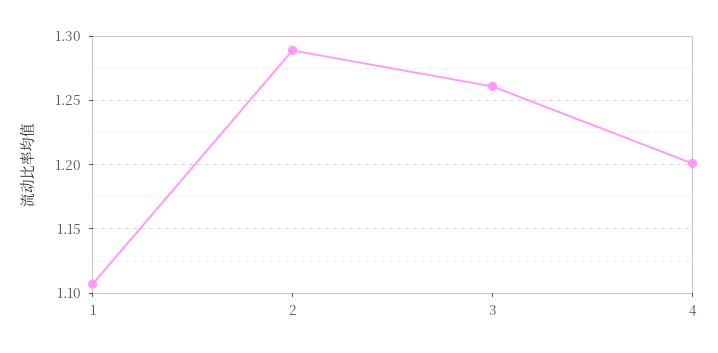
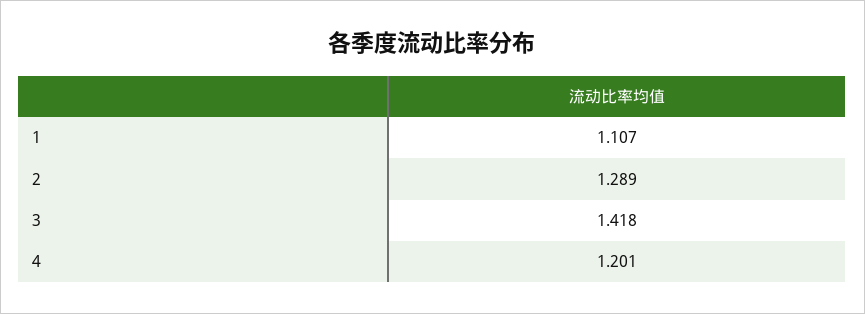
3: 1.26 -> 1.418

